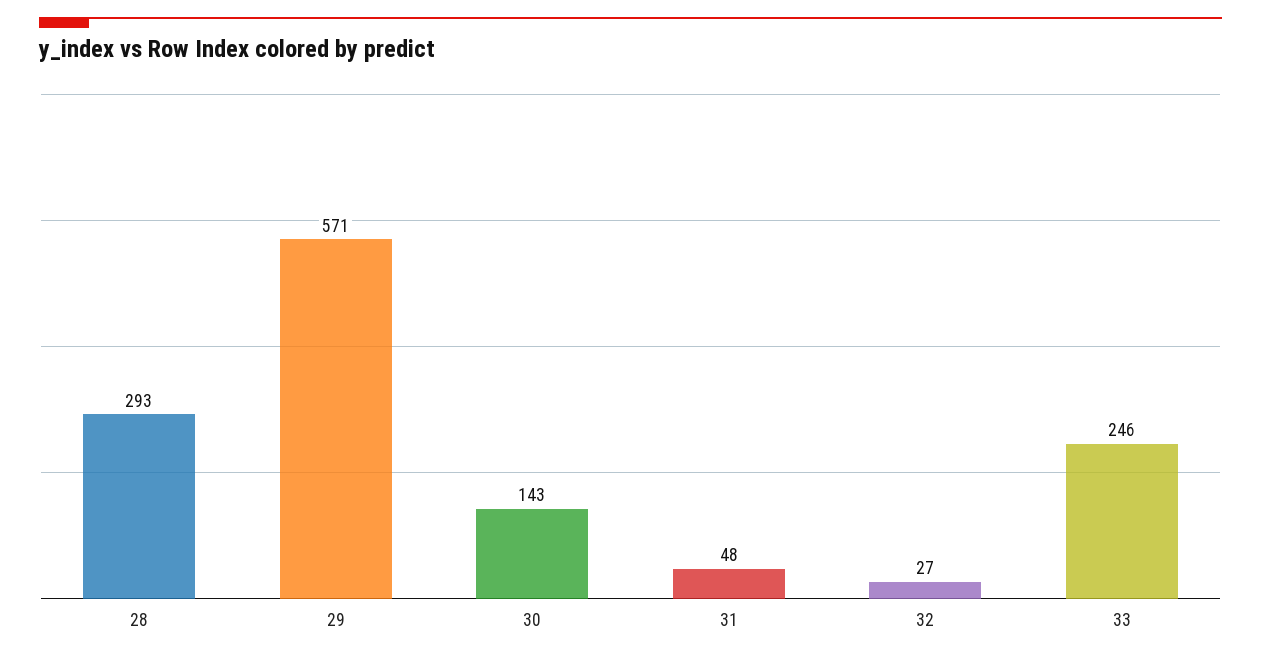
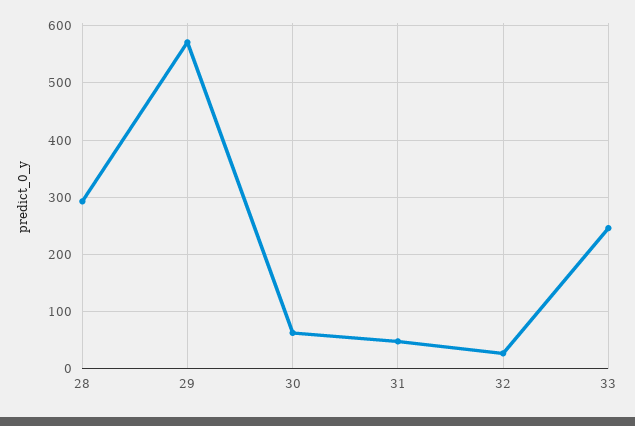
30: 143 -> 60

